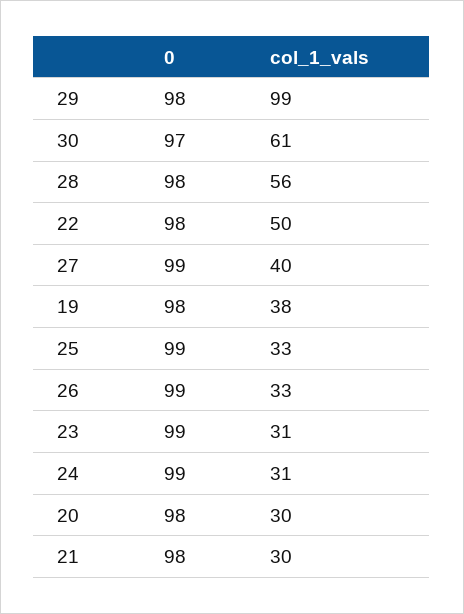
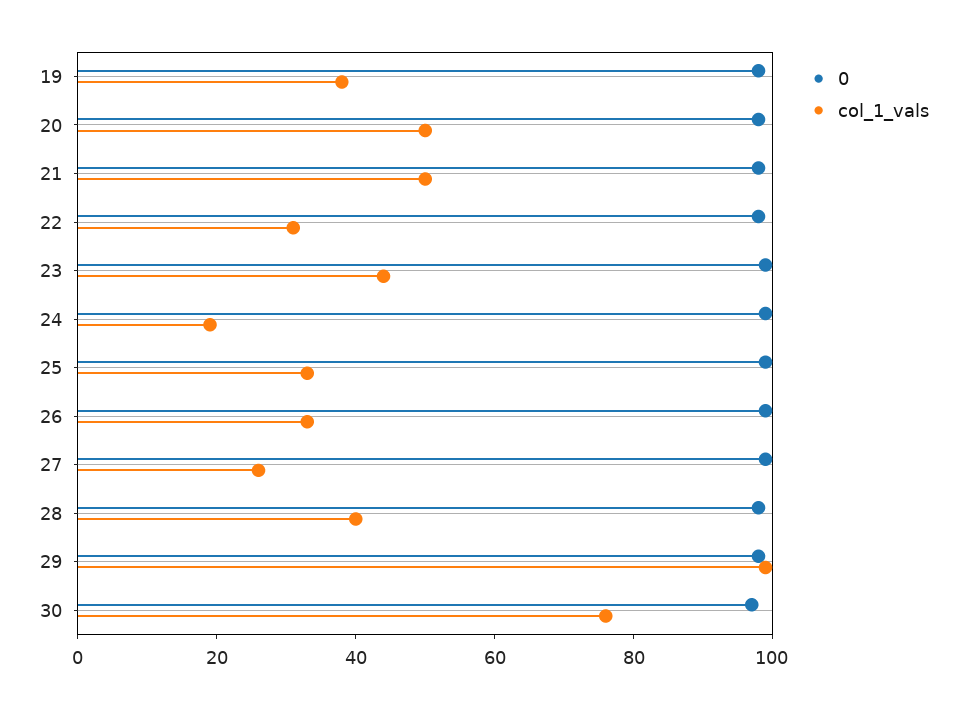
col_1_vals, 30: 61 -> 75
col_1_vals, 28: 56 -> 40
col_1_vals, 22: 50 -> 30
col_1_vals, 27: 40 -> 25
col_1_vals, 23: 31 -> 45
col_1_vals, 24: 31 -> 20
col_1_vals, 20: 30 -> 50
col_1_vals, 21: 30 -> 50

